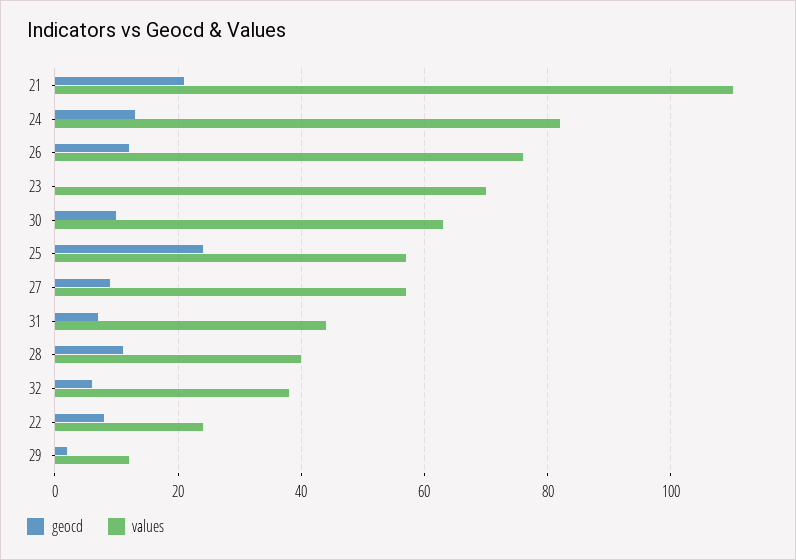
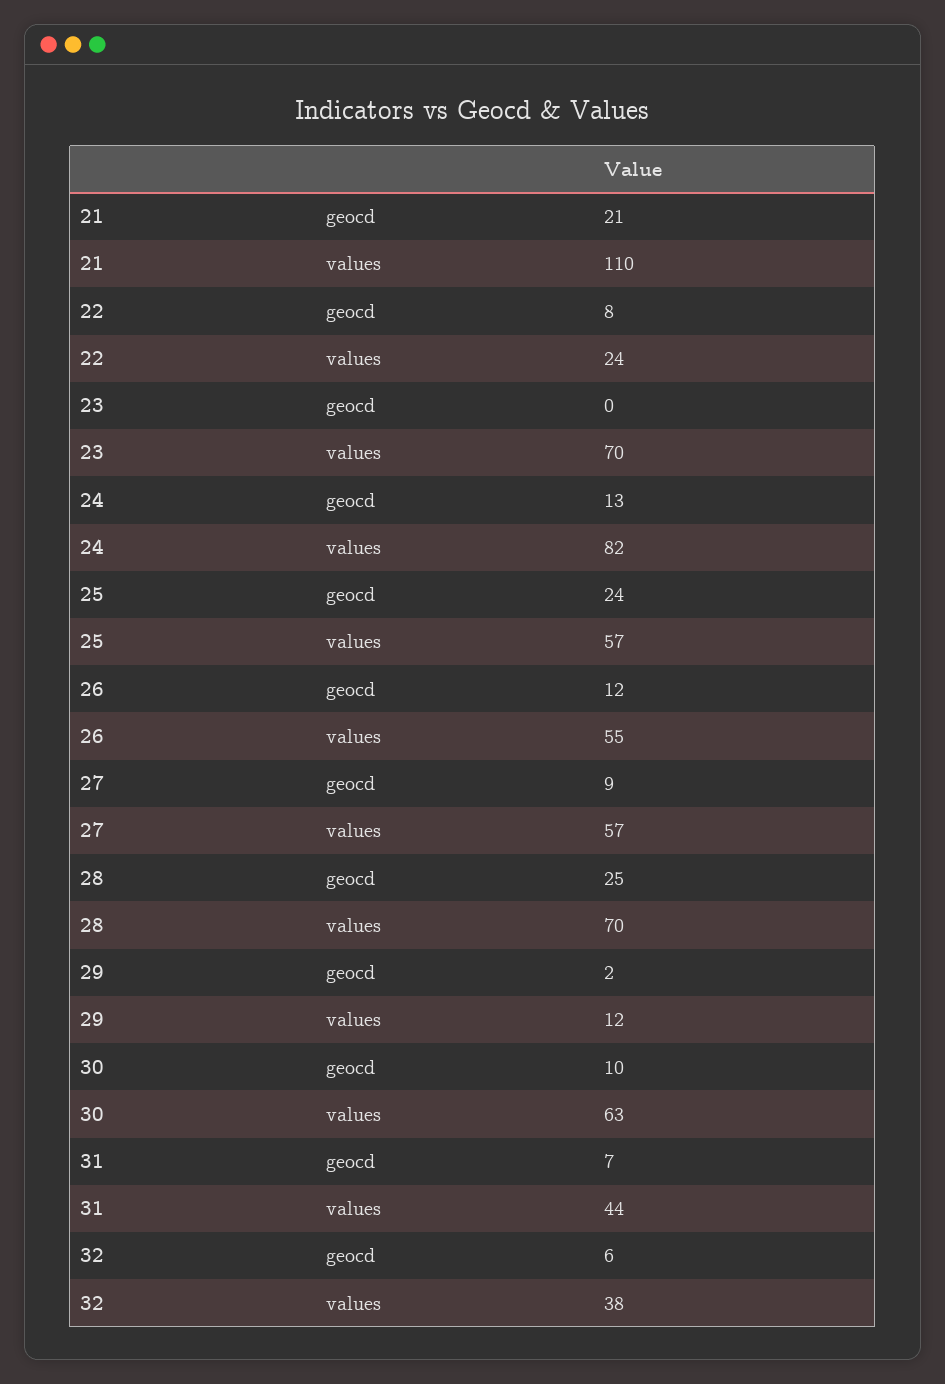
values, 26: 75 -> 55
geocd, 28: 10 -> 25
values, 28: 40 -> 70

